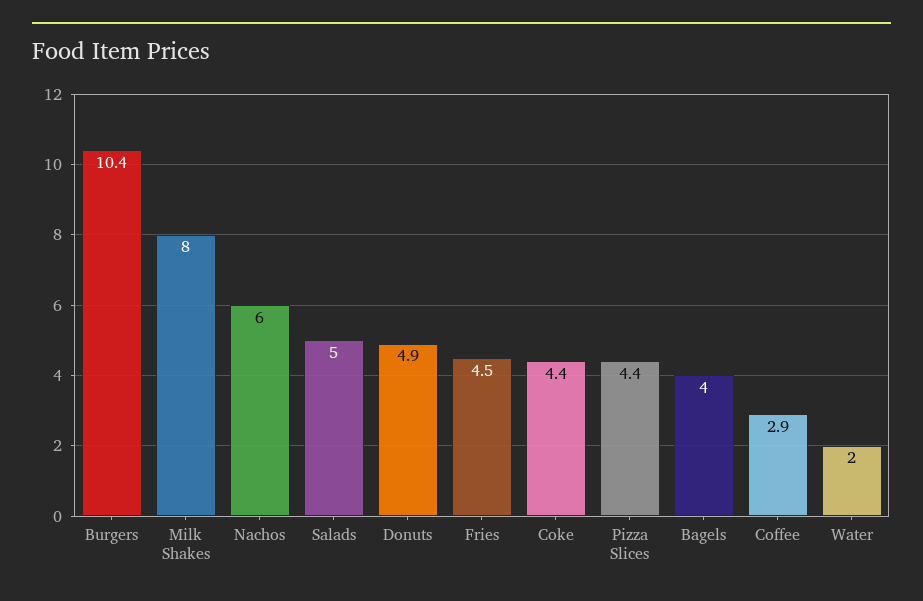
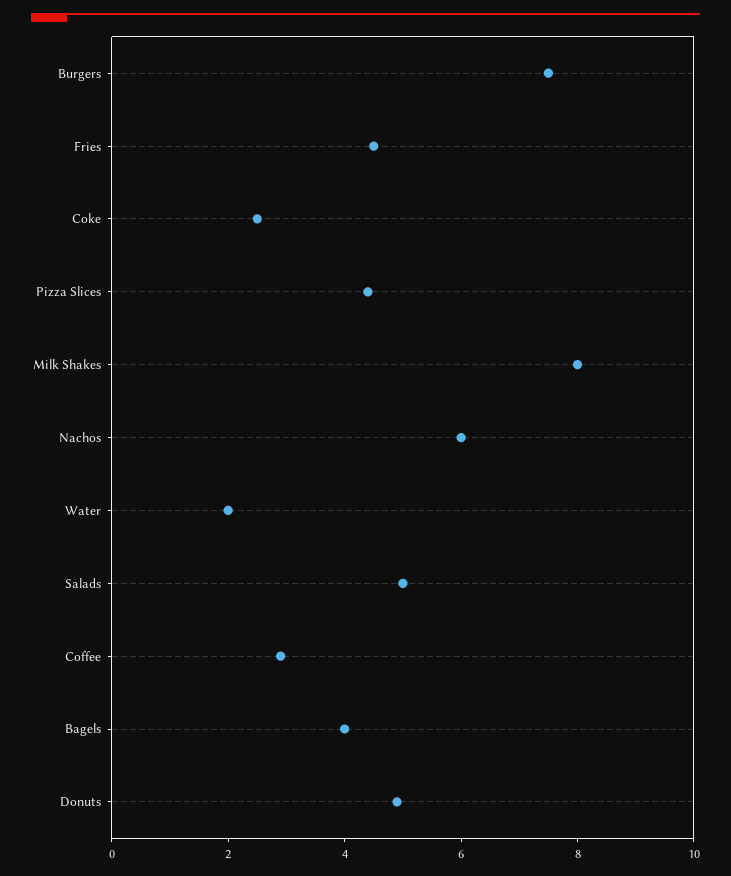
Burgers: 10.4 -> 7.5
Coke: 4.4 -> 2.5

